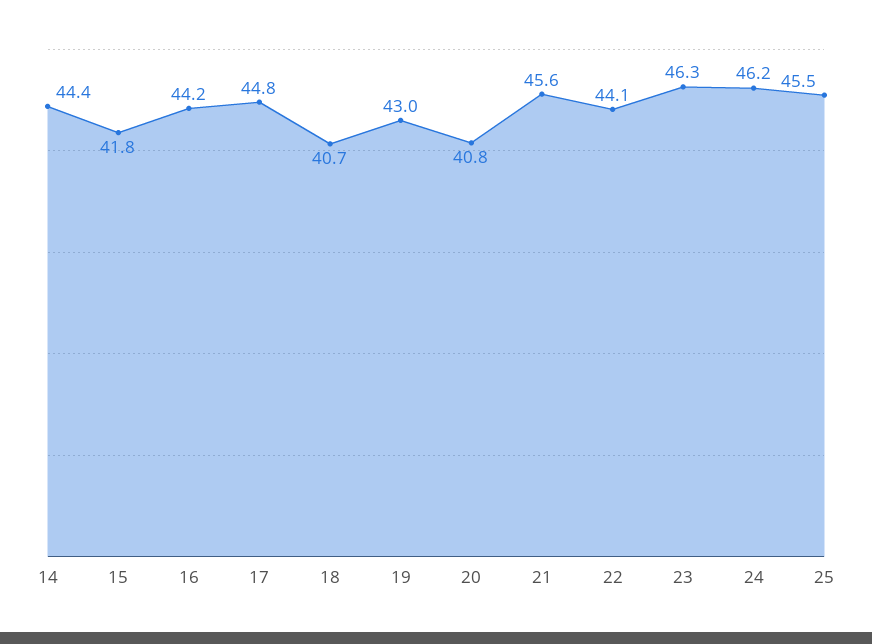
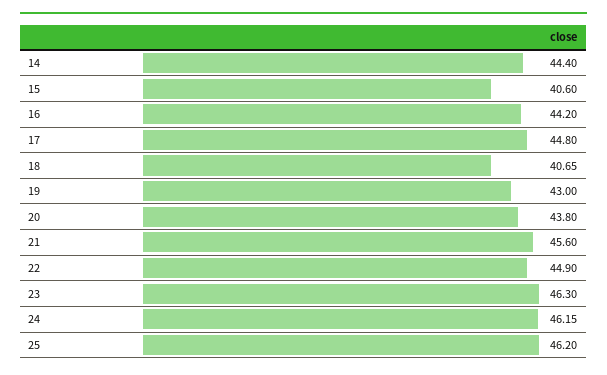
15: 41.8 -> 40.6
20: 40.8 -> 43.8
22: 44.1 -> 44.9
25: 45.5 -> 46.2

